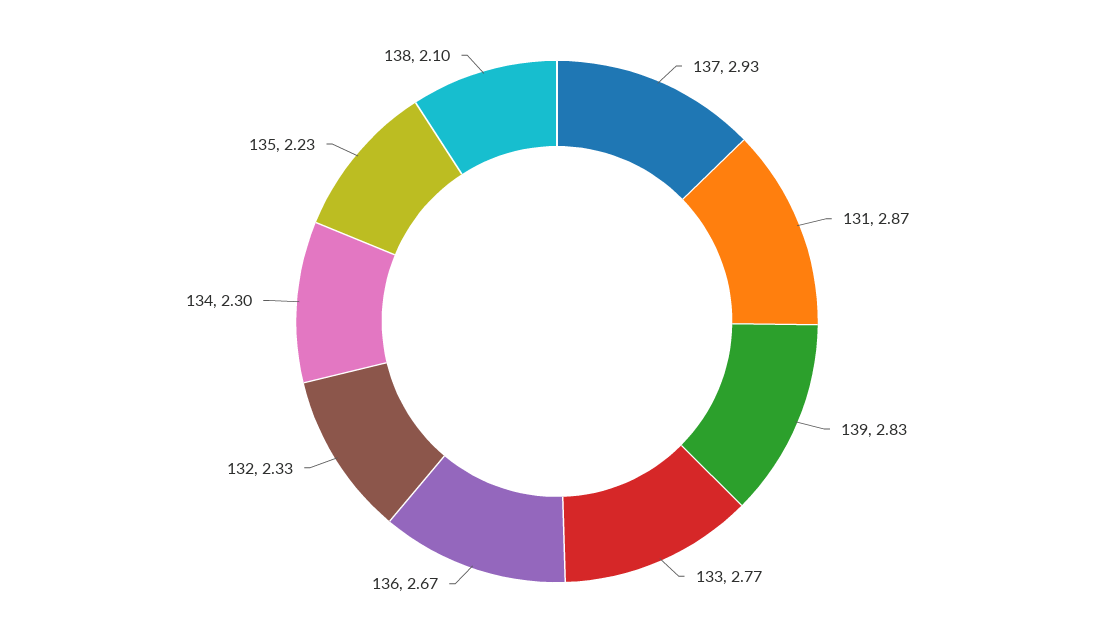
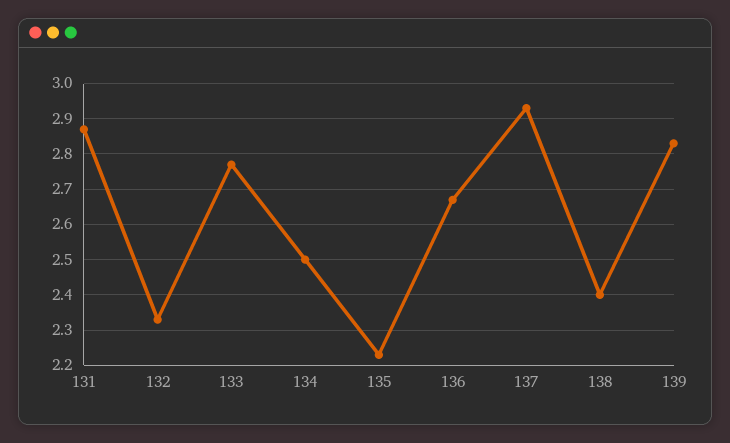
134: 2.3 -> 2.5
138: 2.1 -> 2.4

